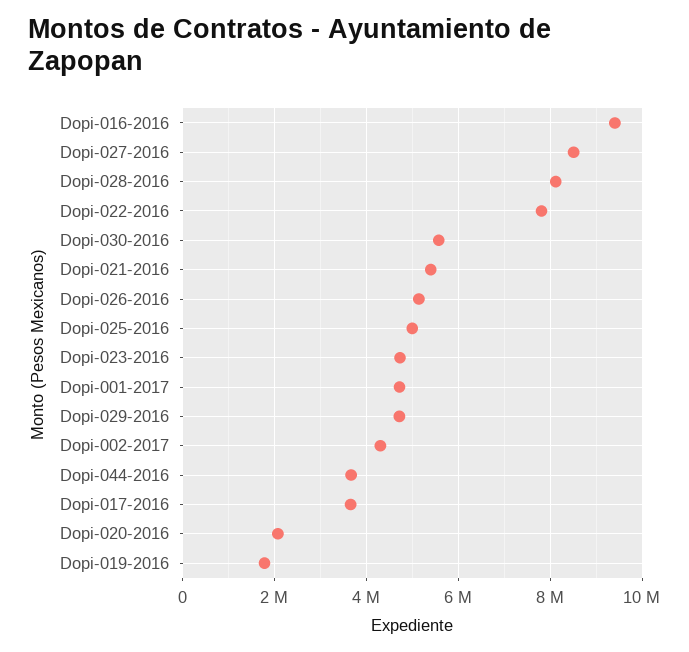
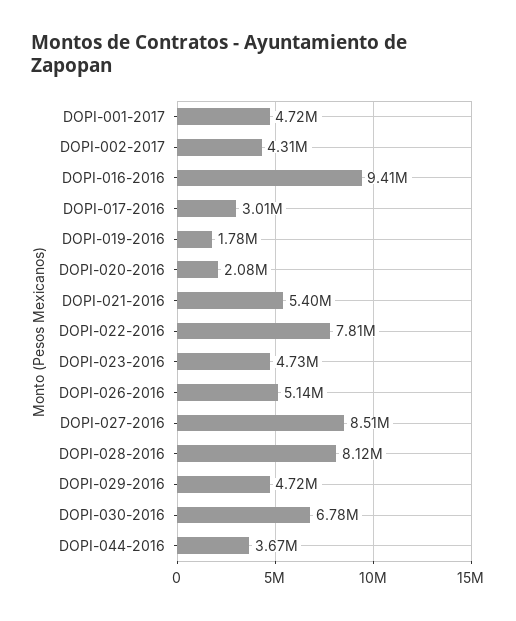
Dopi-030-2016: 5600000 -> 6780000
Dopi-025-2016: 5000000 -> none
Dopi-017-2016: 3600000 -> 3010000

